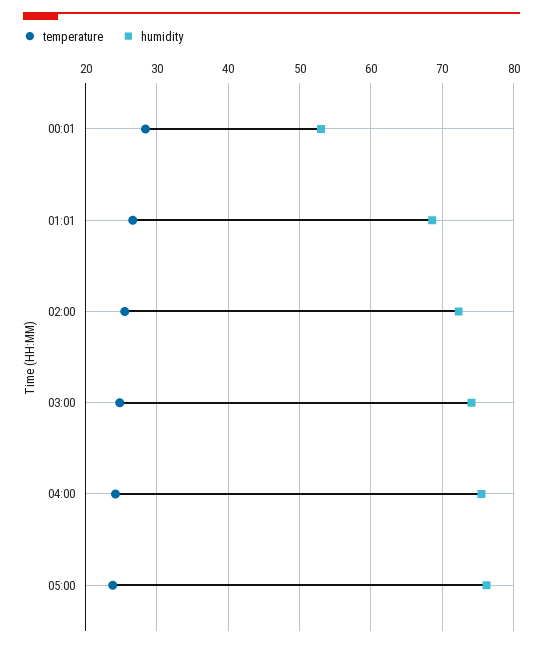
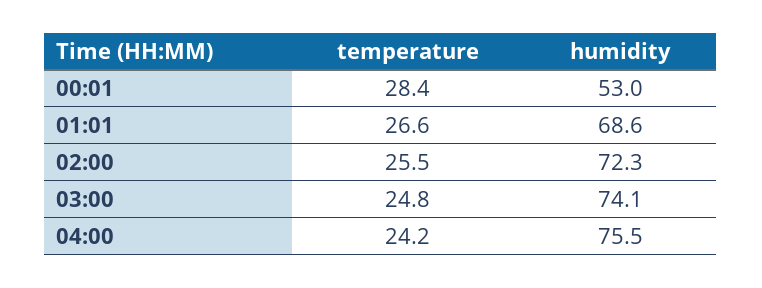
temperature, 05:00: 24 -> none
humidity, 05:00: 76 -> none

